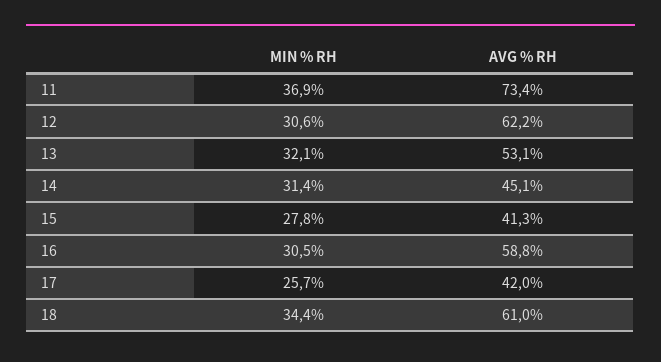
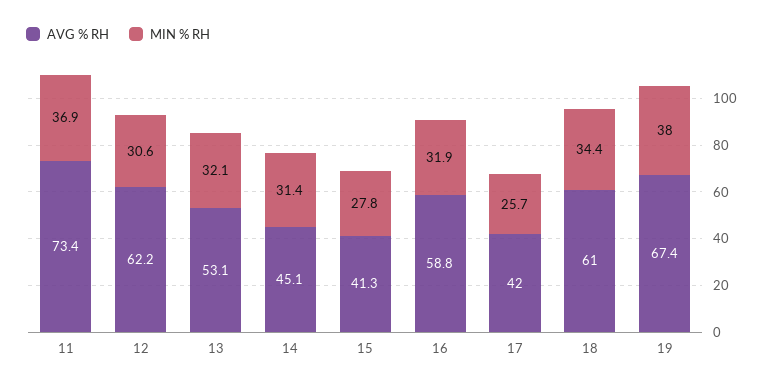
MIN % RH, 16: 30.5 -> 31.9
AVG % RH, 19: none -> 67.4
MIN % RH, 19: none -> 38

